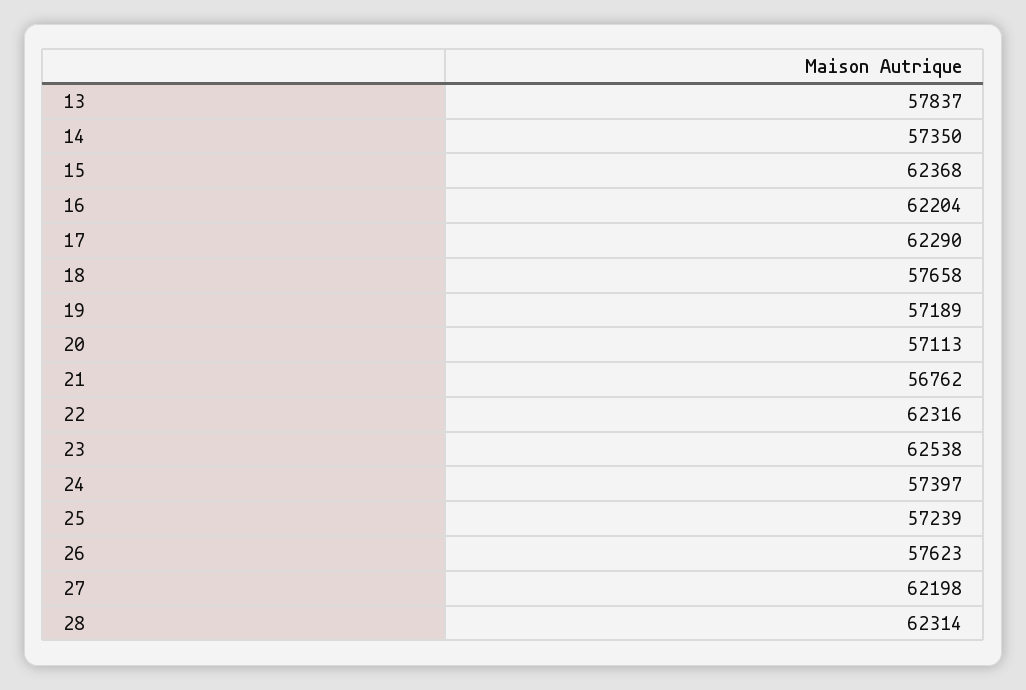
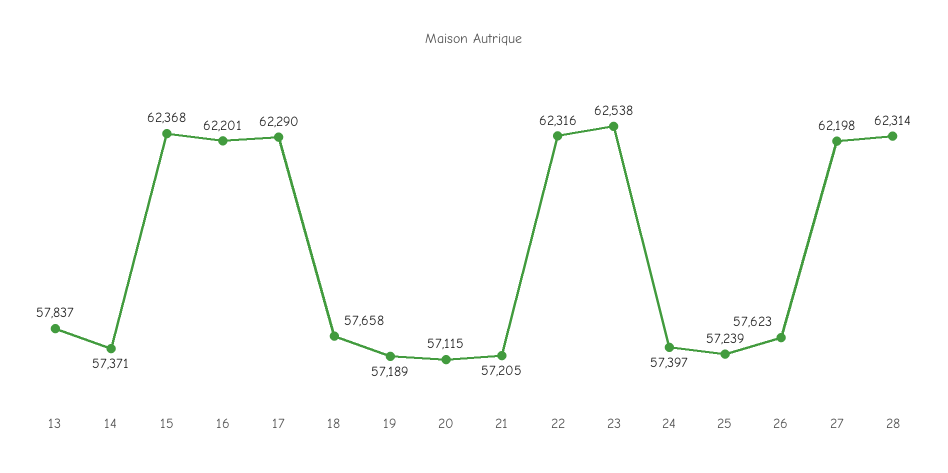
14: 57350 -> 57371
16: 62204 -> 62201
20: 57113 -> 57115
21: 56762 -> 57205

